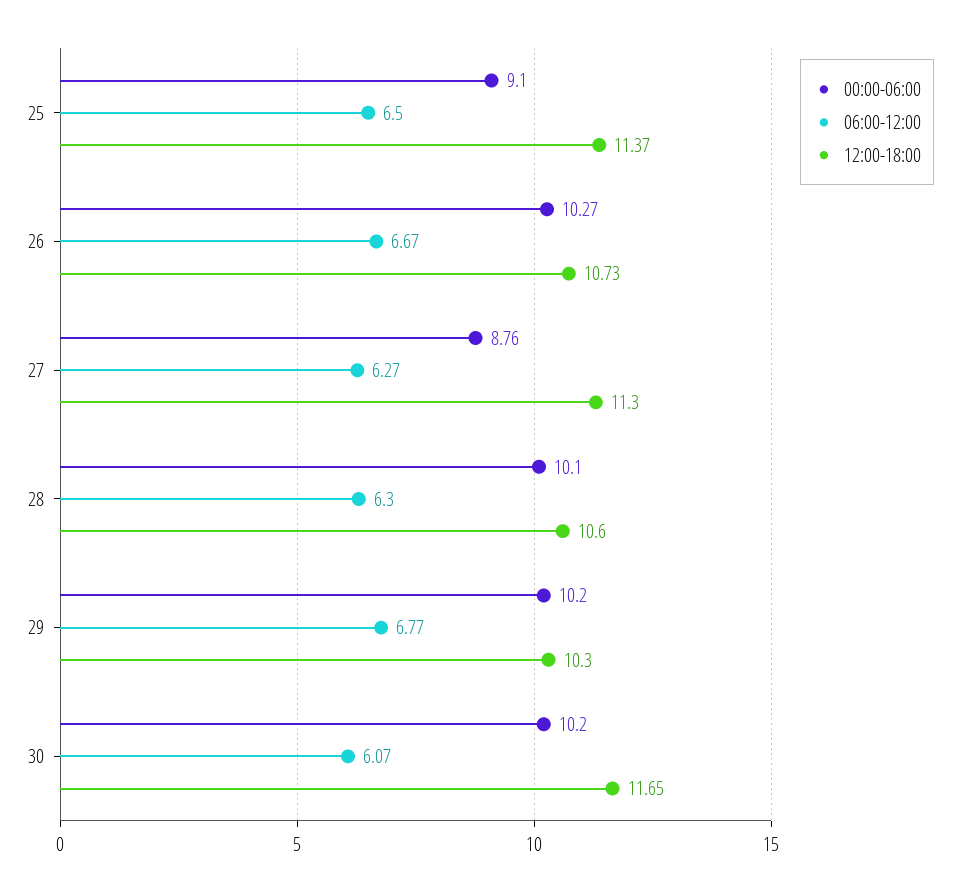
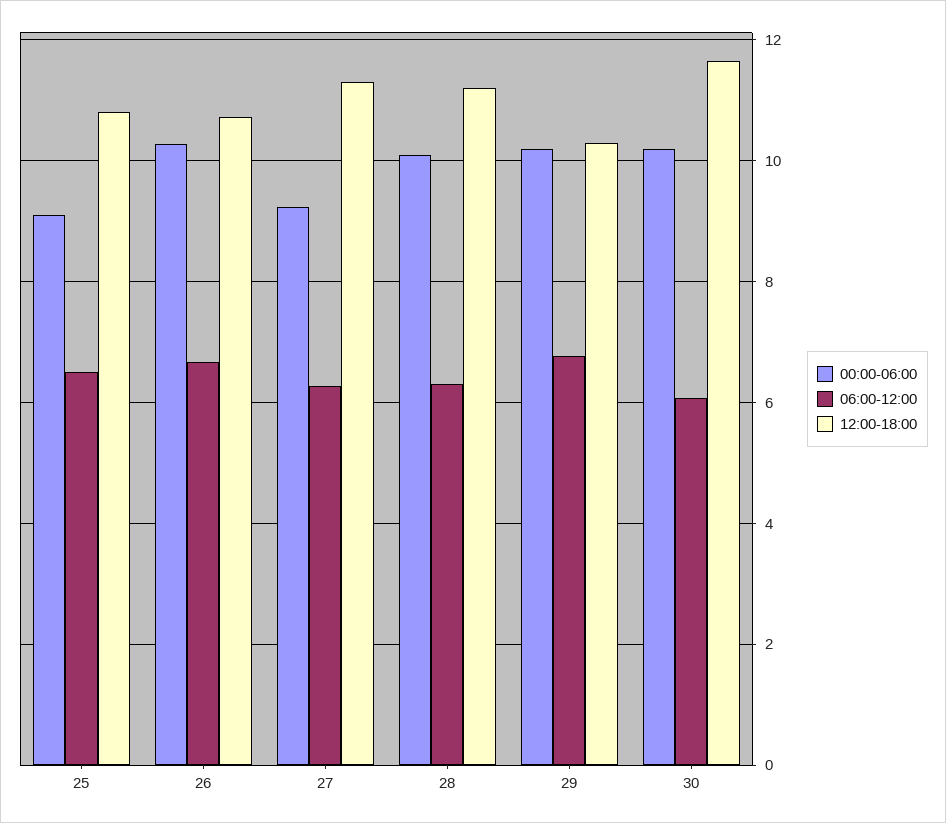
12:00-18:00, 25: 11.37 -> 10.8
00:00-06:00, 27: 8.76 -> 9.2
12:00-18:00, 28: 10.6 -> 11.2

